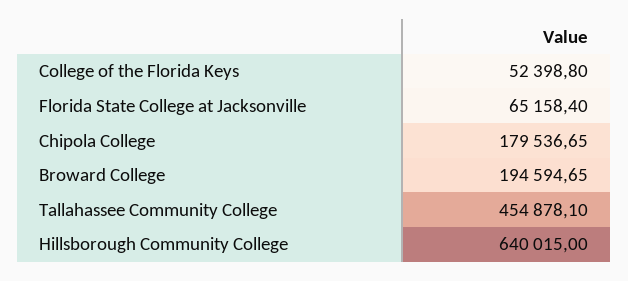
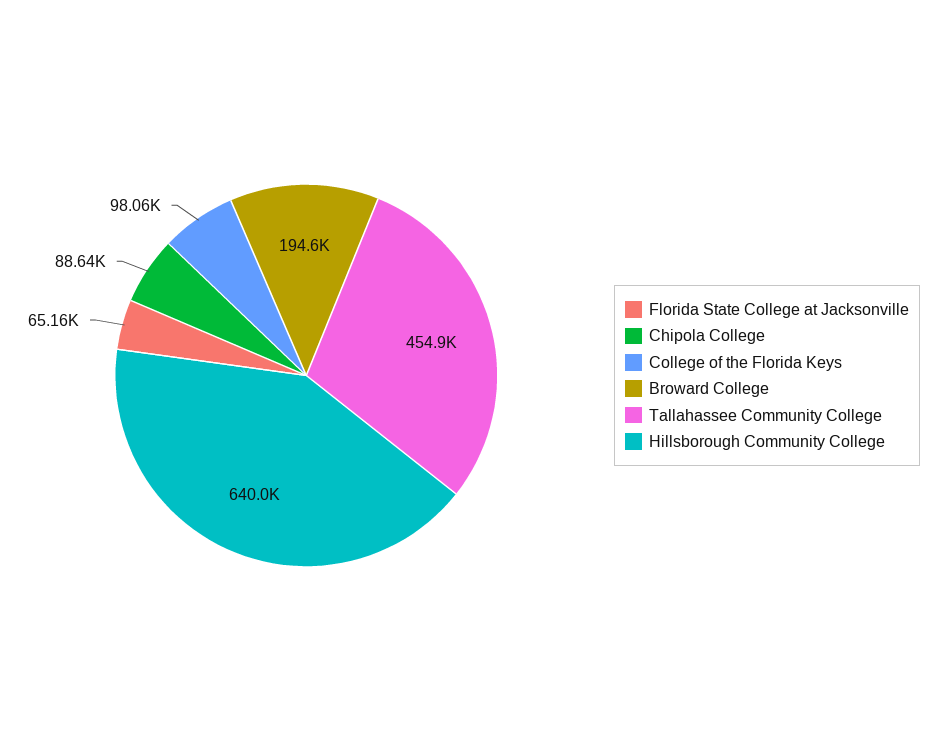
College of the Florida Keys: 52398.8 -> 98060
Chipola College: 179536.65 -> 88640

